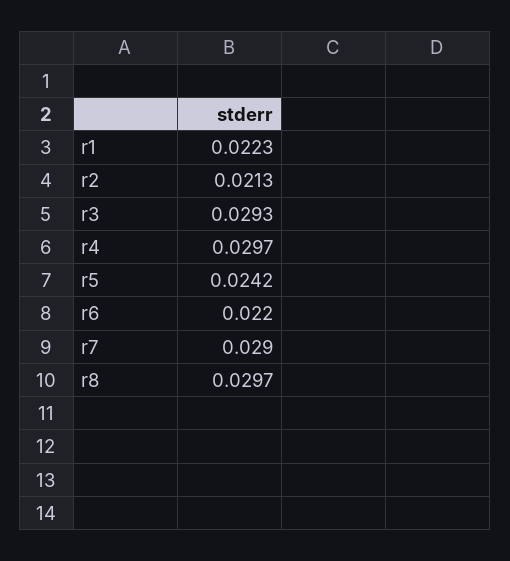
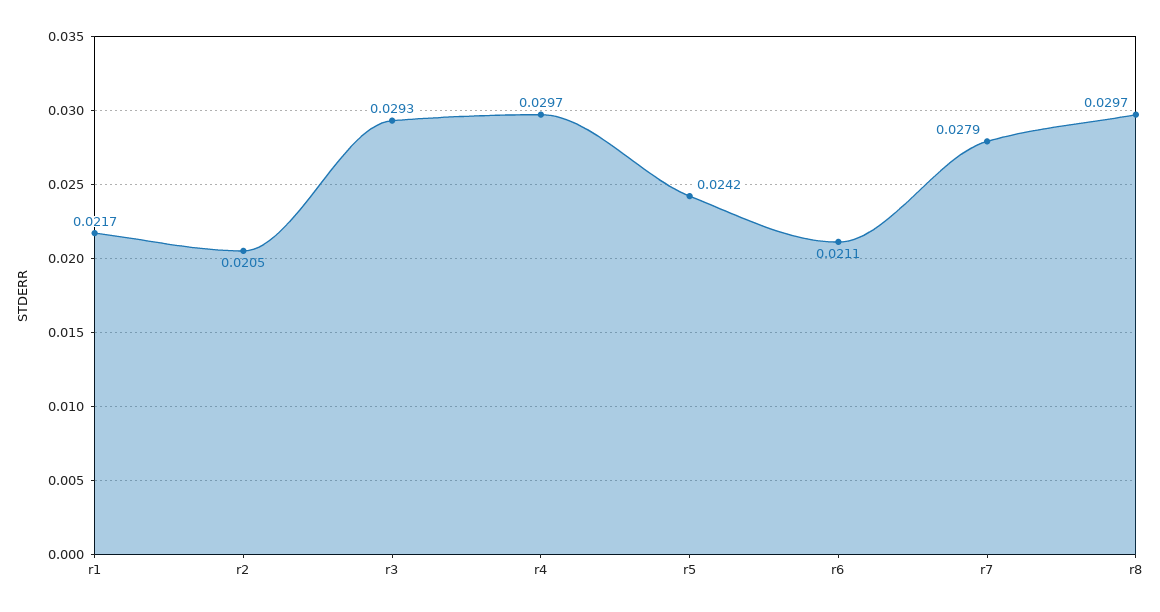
r1: 0.0223 -> 0.0217
r2: 0.0213 -> 0.0205
r6: 0.022 -> 0.0211
r7: 0.029 -> 0.0279

